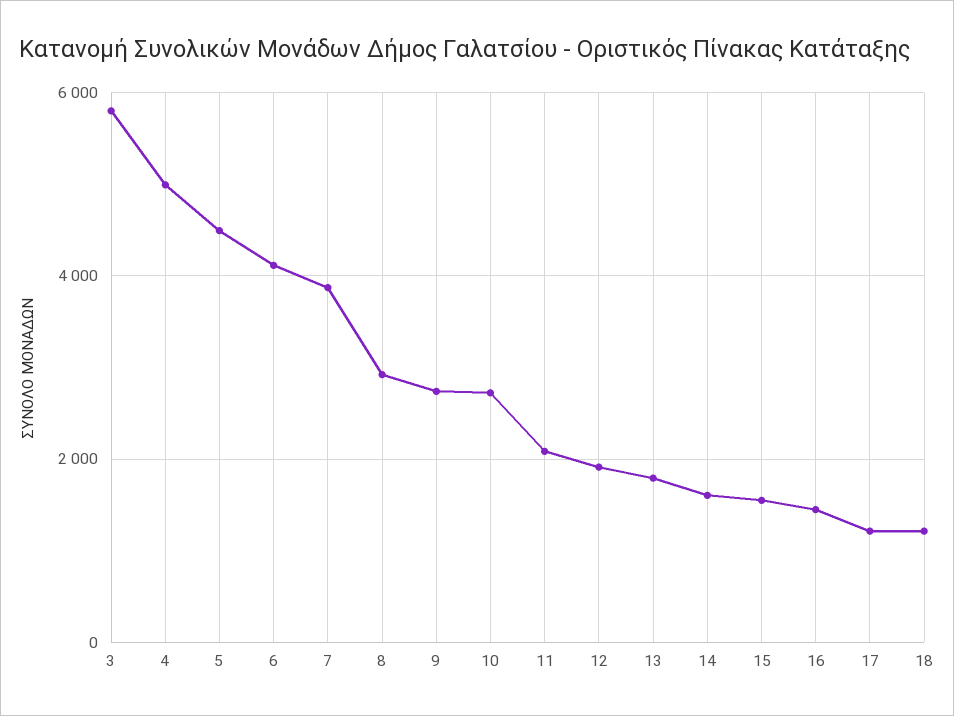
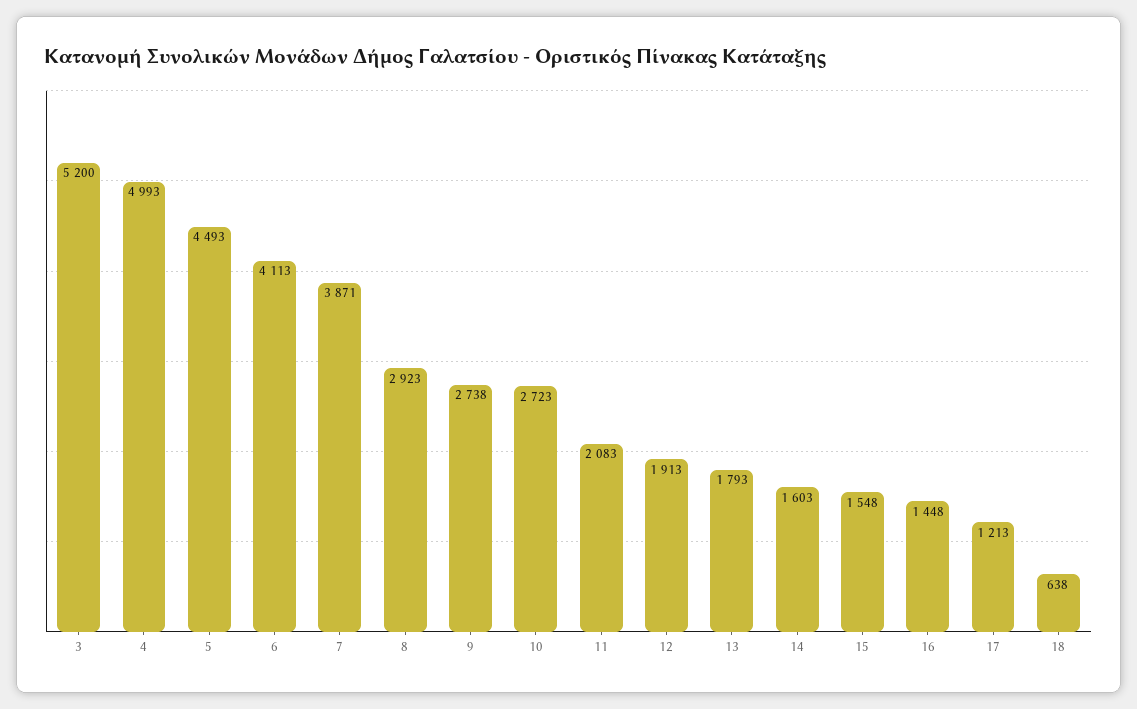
3: 5800 -> 5200
18: 1200 -> 638

